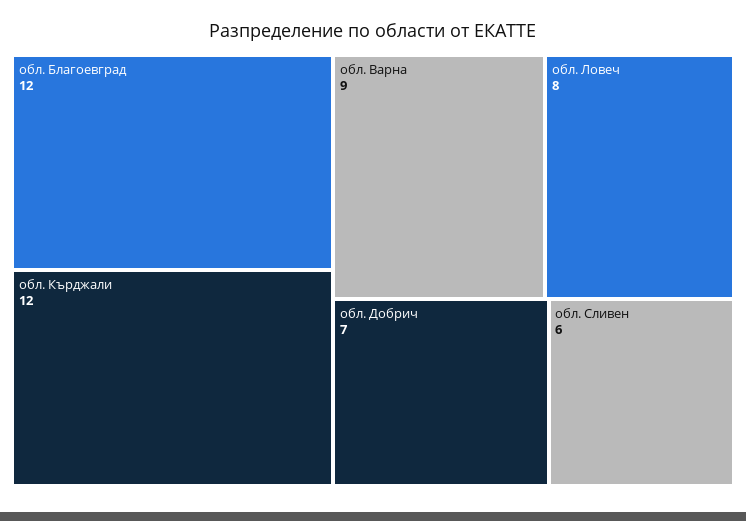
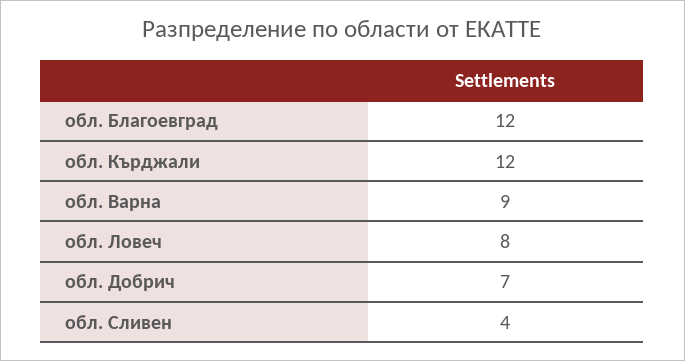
обл. Сливен: 6 -> 4

